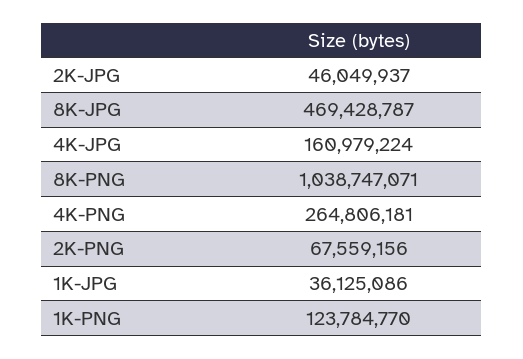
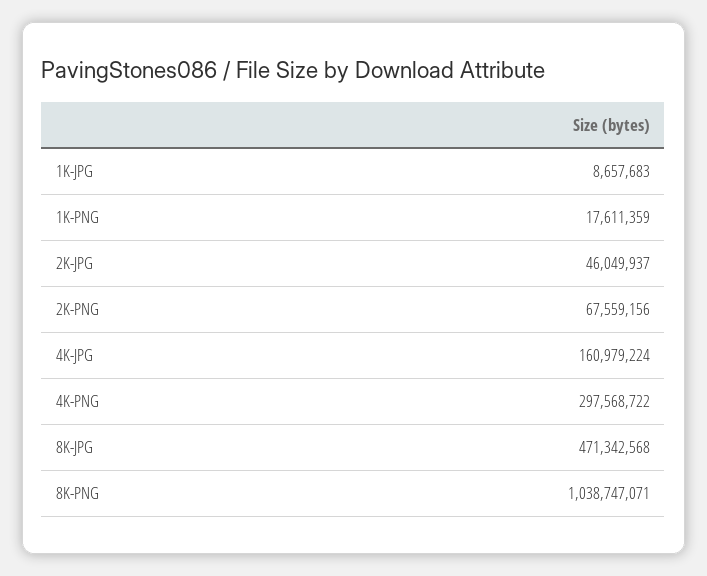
8K-JPG: 469428787 -> 471342568
4K-PNG: 264806181 -> 297568722
1K-JPG: 36125086 -> 8657683
1K-PNG: 123784770 -> 17611359

